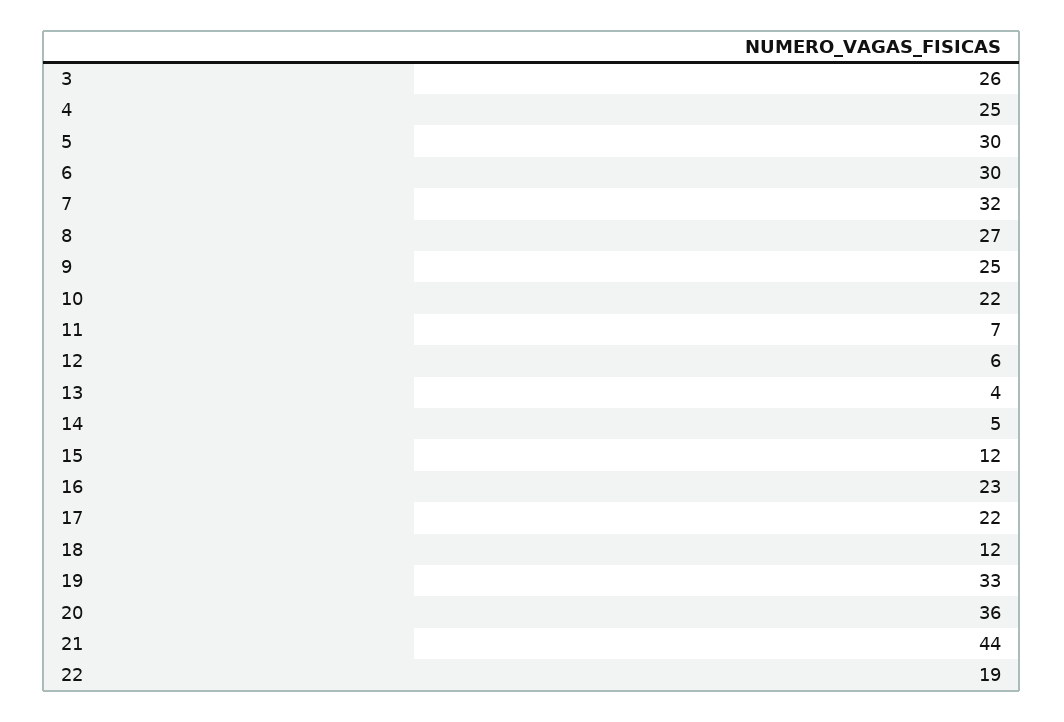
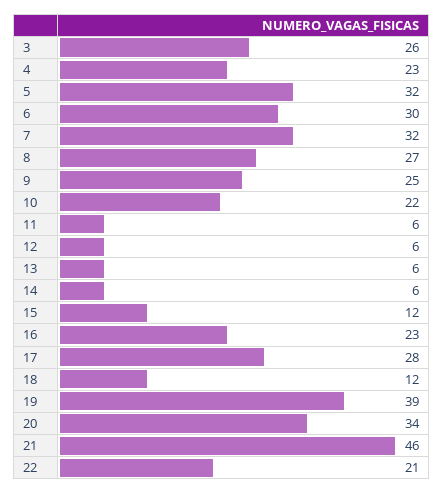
4: 25 -> 23
5: 30 -> 32
11: 7 -> 6
13: 4 -> 6
14: 5 -> 6
17: 22 -> 28
19: 33 -> 39
20: 36 -> 34
21: 44 -> 46
22: 19 -> 21

